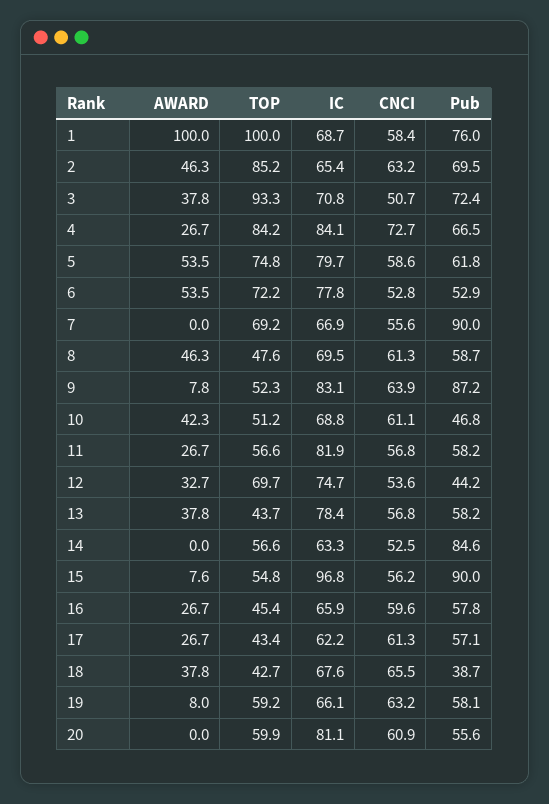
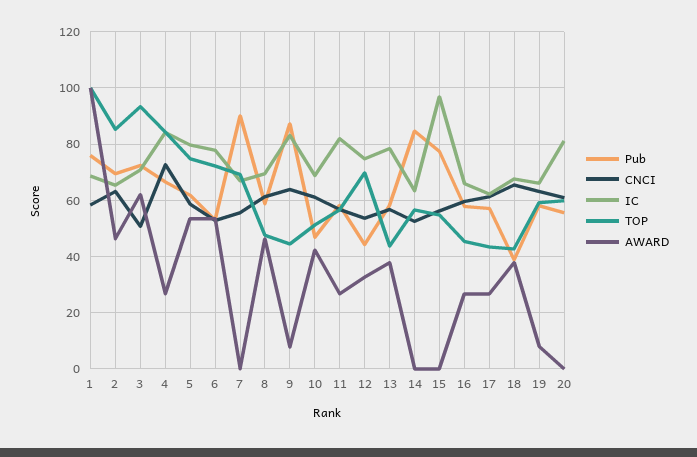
AWARD, 3: 37.8 -> 62.5
TOP, 9: 52.3 -> 45
AWARD, 15: 7.6 -> 0
Pub, 15: 90 -> 77.5

